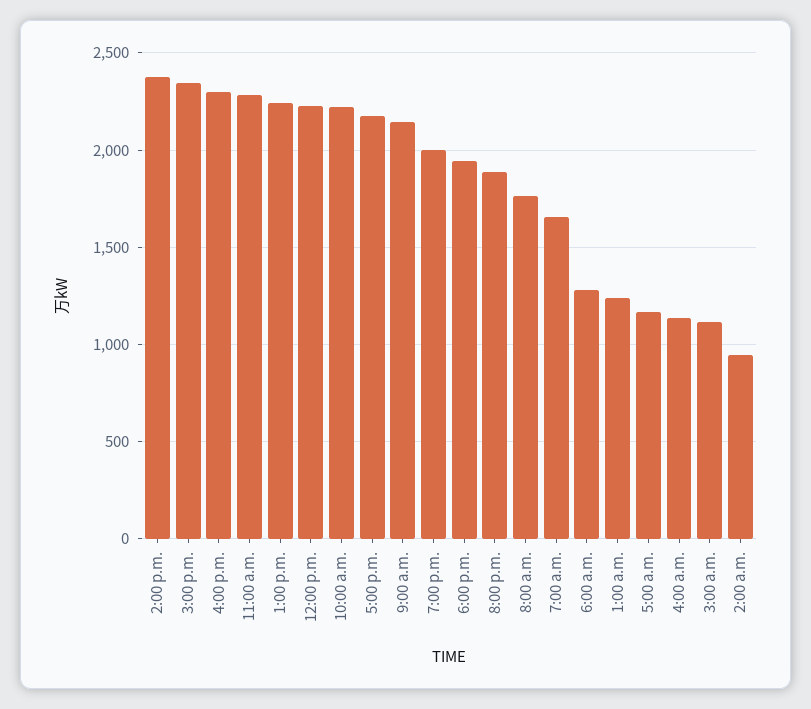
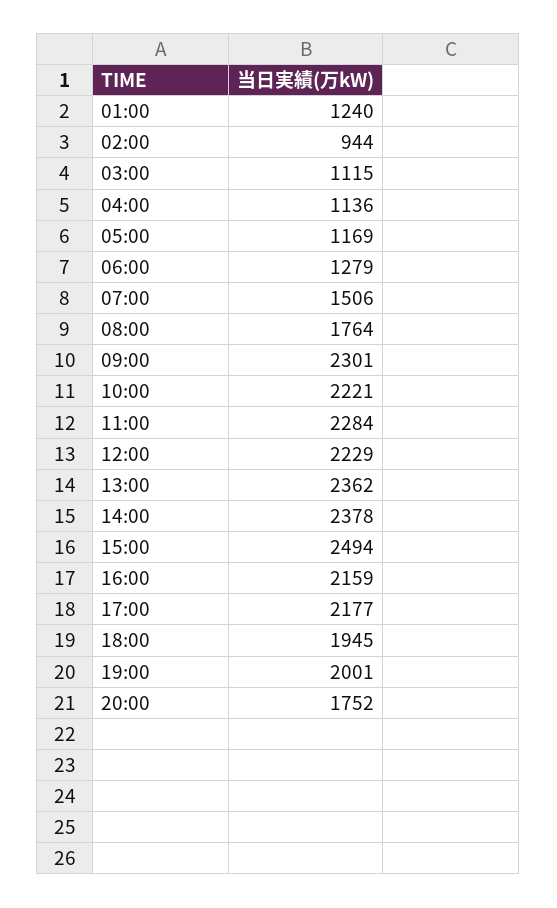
3:00 p.m.: 2350 -> 2494
4:00 p.m.: 2300 -> 2159
1:00 p.m.: 2250 -> 2362
9:00 a.m.: 2150 -> 2301
8:00 p.m.: 1900 -> 1752
7:00 a.m.: 1650 -> 1506

